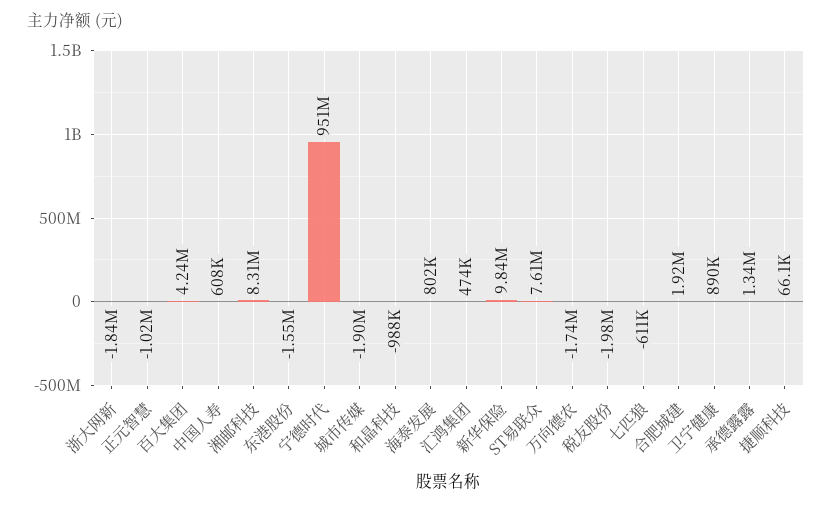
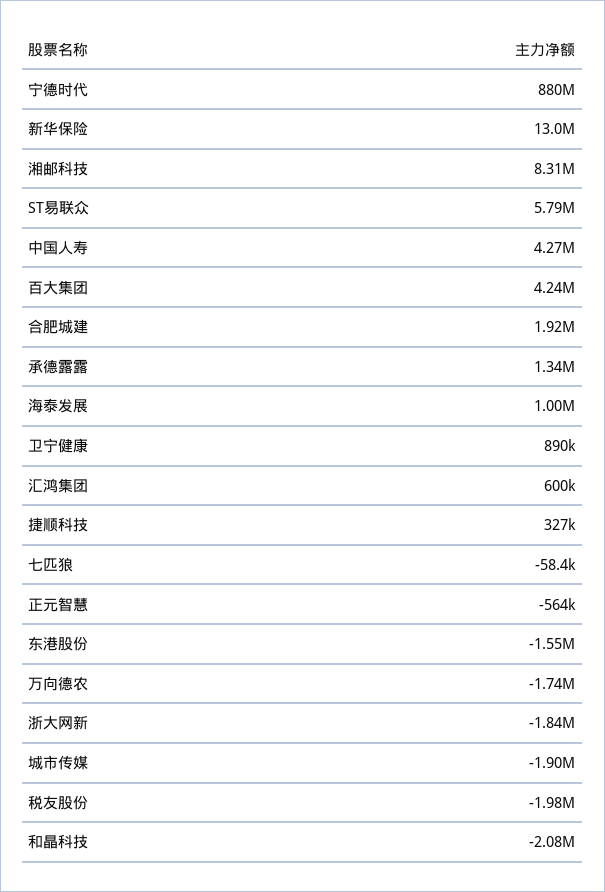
正元智慧: -1020000 -> -564000
中国人寿: 608000 -> 4270000
宁德时代: 951000000 -> 880000000
和晶科技: -988000 -> -2080000
海泰发展: 802000 -> 1000000
汇鸿集团: 474000 -> 600000
新华保险: 9840000 -> 13000000
ST易联众: 7610000 -> 5790000
七匹狼: -611000 -> -58400
捷顺科技: 66100 -> 327000

